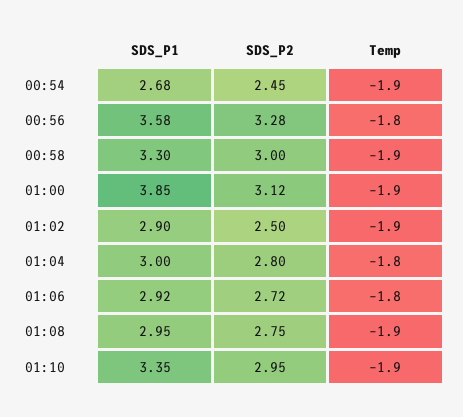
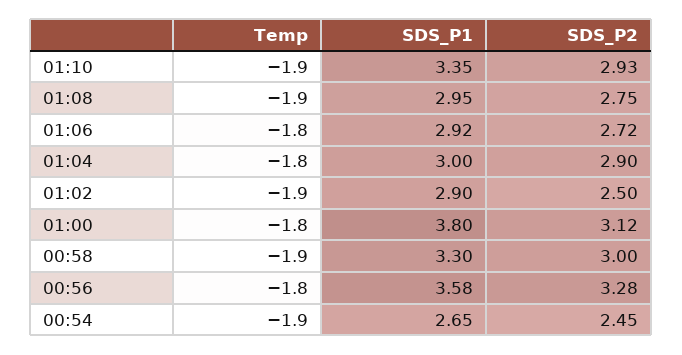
SDS_P1, 00:54: 2.68 -> 2.65
SDS_P1, 01:00: 3.85 -> 3.8
Temp, 01:00: -1.9 -> -1.8
SDS_P2, 01:04: 2.8 -> 2.9
SDS_P2, 01:10: 2.95 -> 2.93

